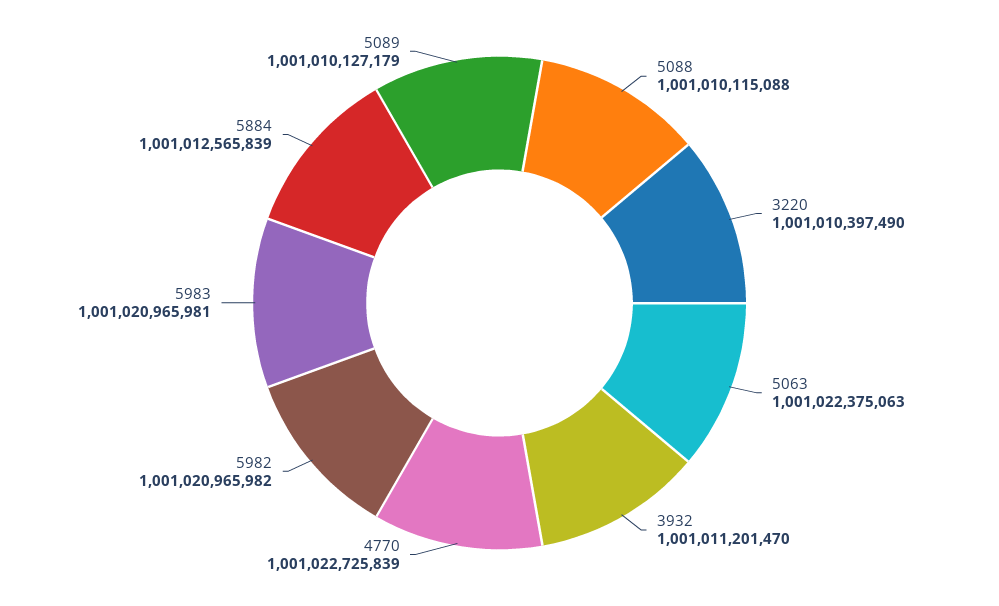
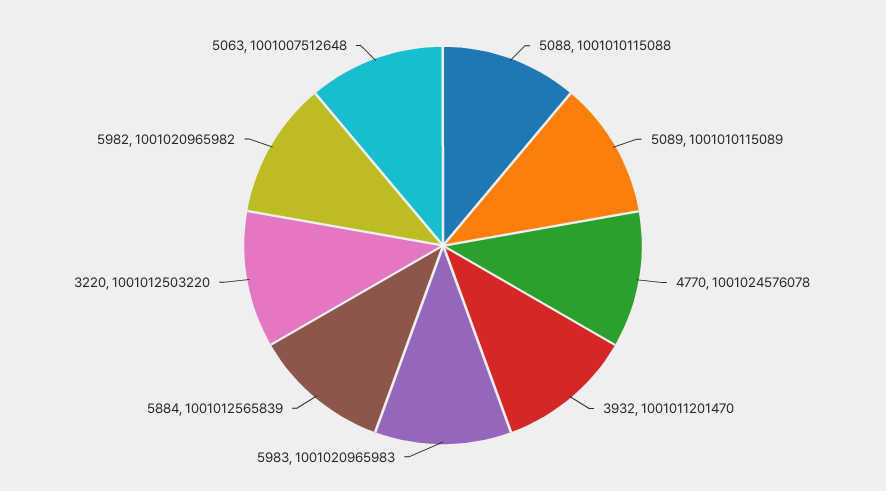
3220: 1001010397490 -> 1001012503220
5063: 1001022375063 -> 1001007512648
4770: 1001022725839 -> 1001024576078
5983: 1001020965981 -> 1001020965983
5089: 1001010127179 -> 1001010115089

